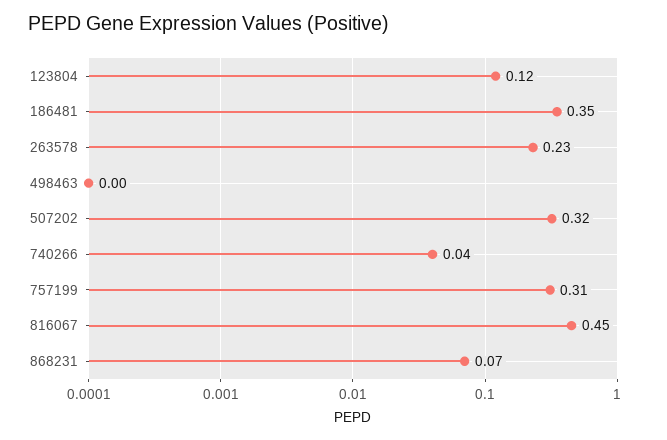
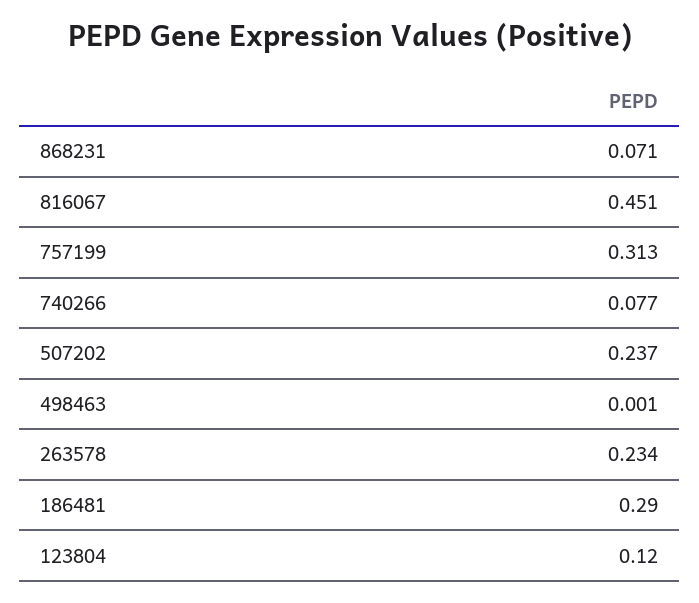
186481: 0.35 -> 0.29
507202: 0.32 -> 0.237
740266: 0.04 -> 0.077

